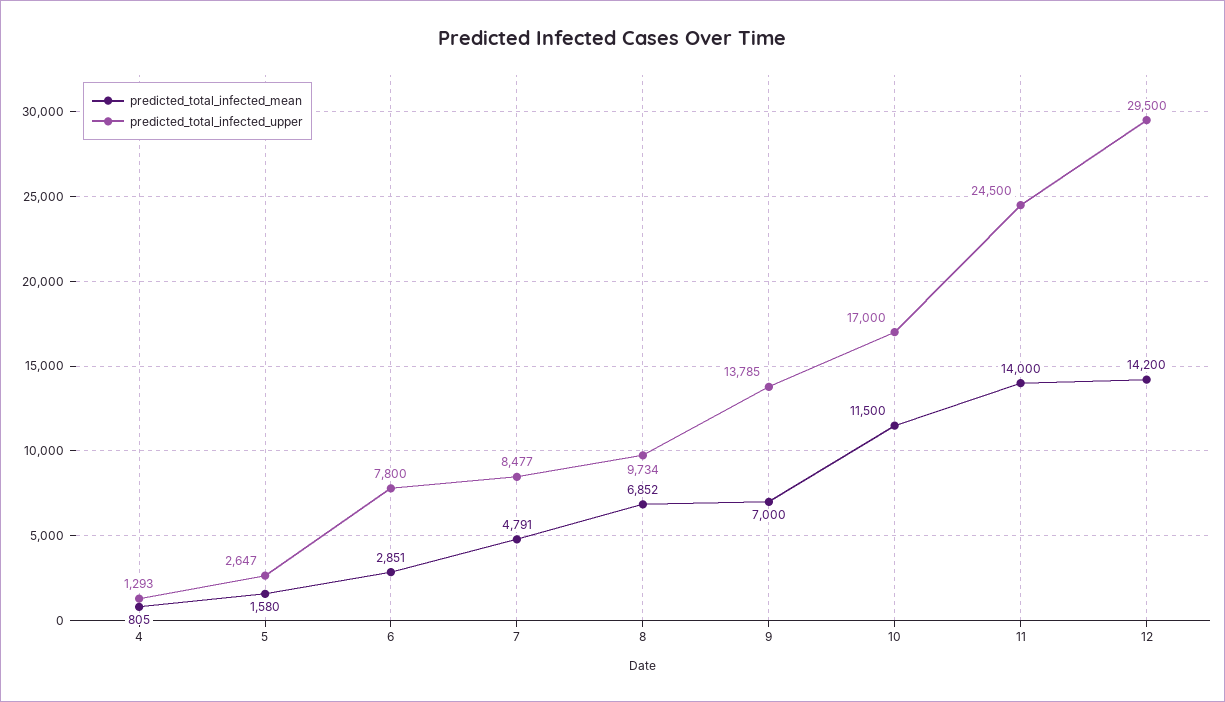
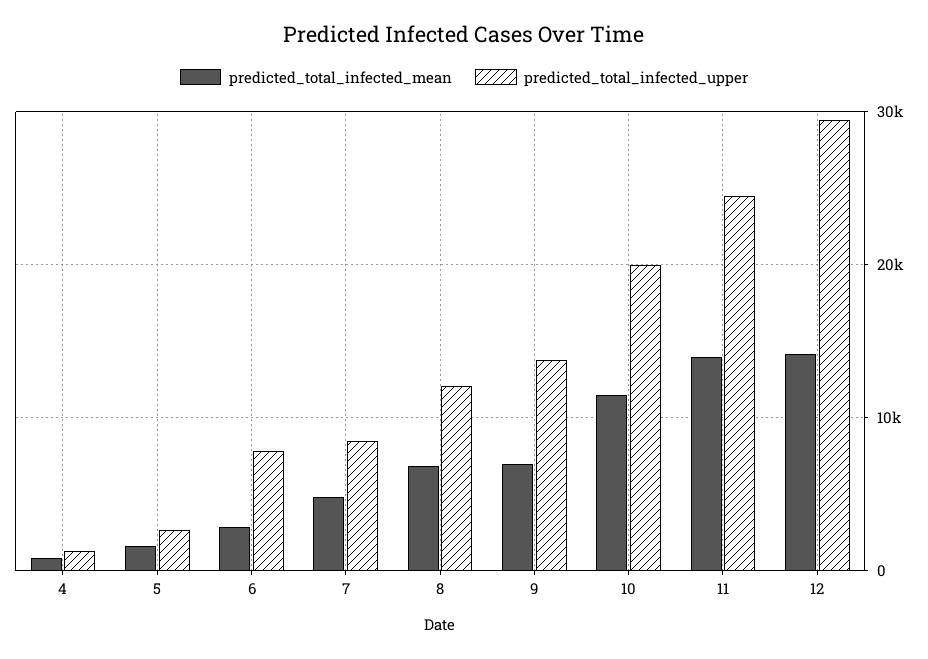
predicted_total_infected_upper, 8: 9734 -> 12000
predicted_total_infected_upper, 10: 17000 -> 20000

